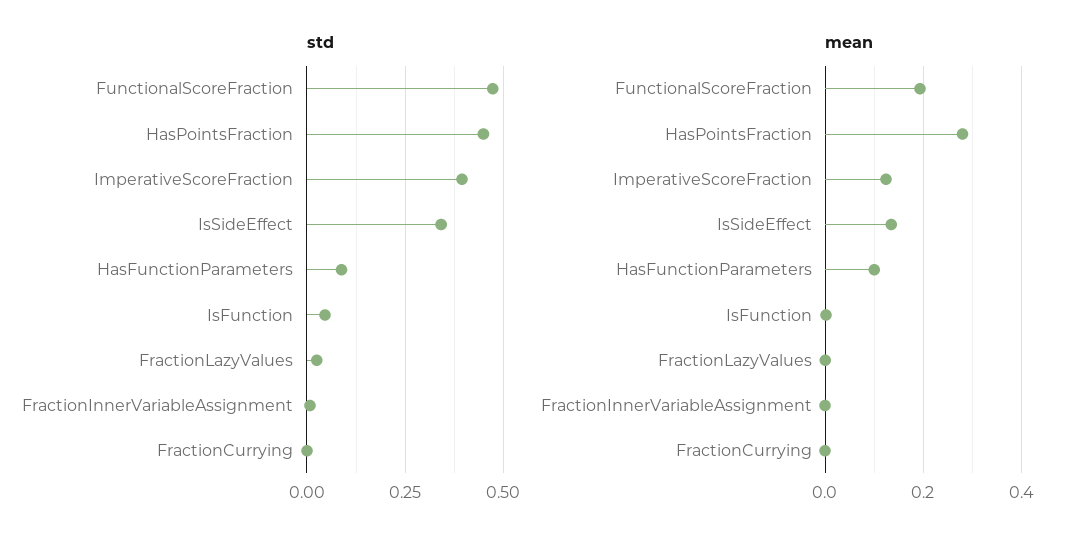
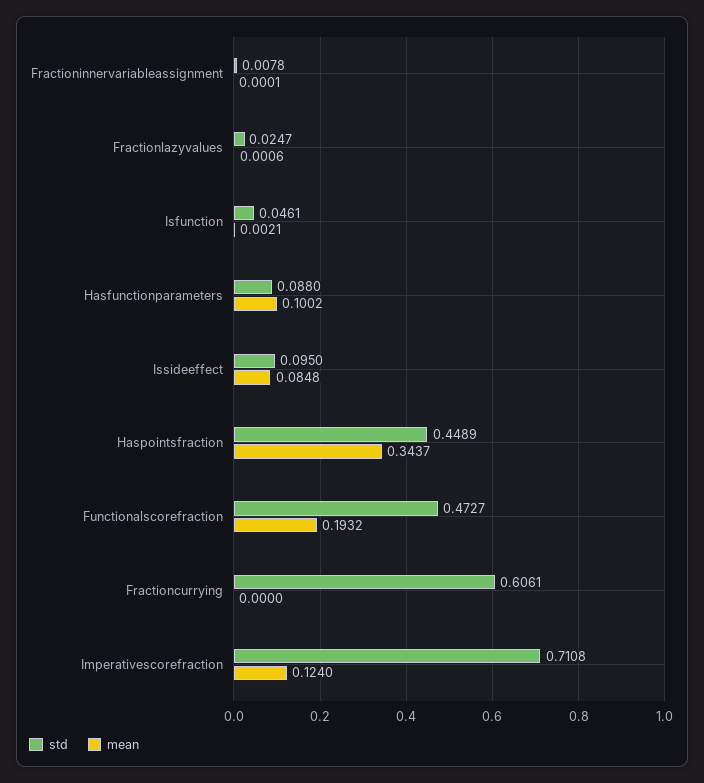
std, ImperativeScoreFraction: 0.4 -> 0.7108
std, IsSideEffect: 0.35 -> 0.095
std, FractionCurrying: 0 -> 0.6061
mean, HasPointsFraction: 0.28 -> 0.3437
mean, IsSideEffect: 0.14 -> 0.0848

